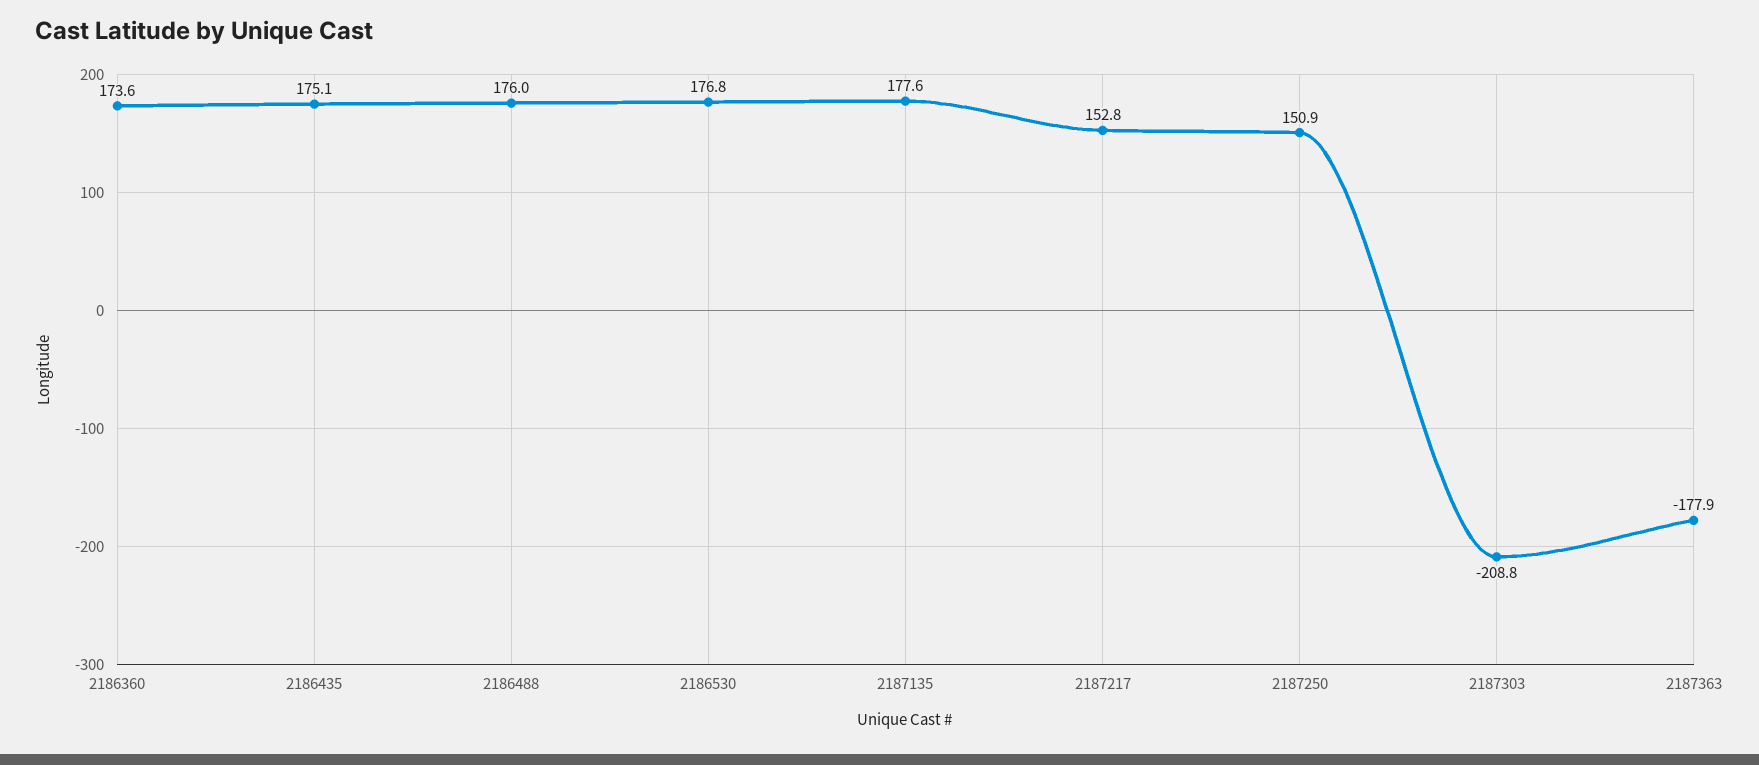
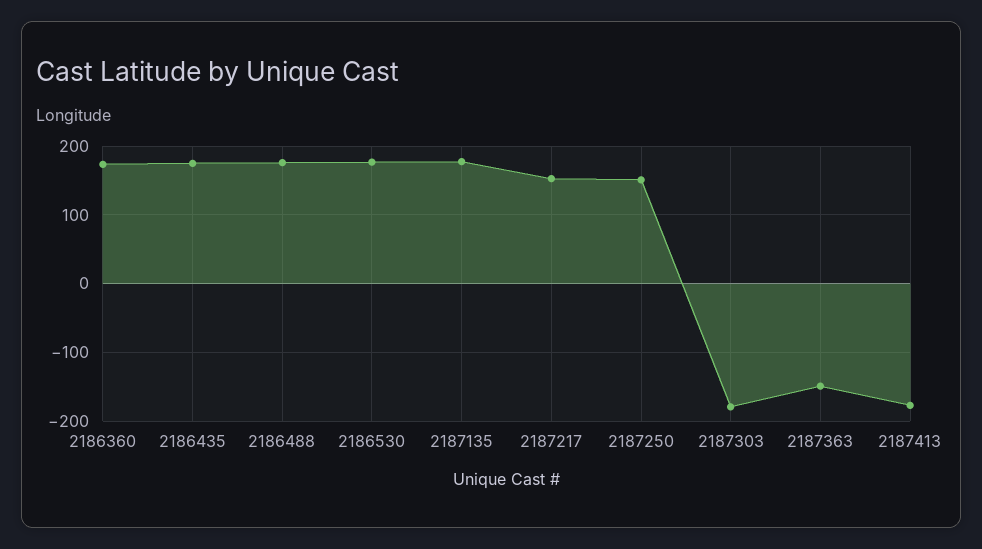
2187303: -208.8 -> -180
2187363: -177.9 -> -150
2187413: none -> -180

